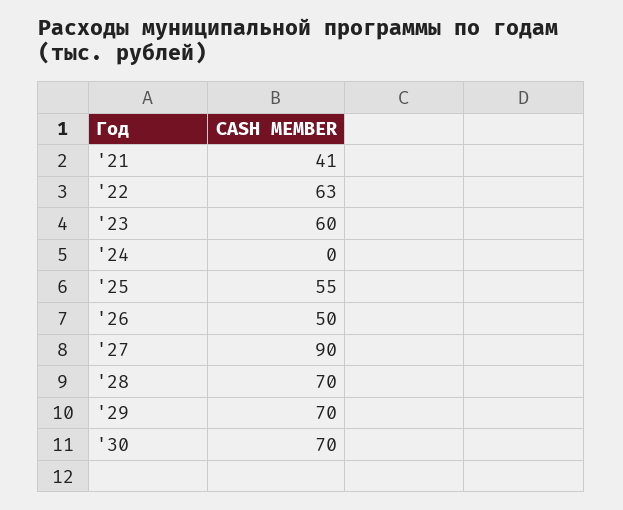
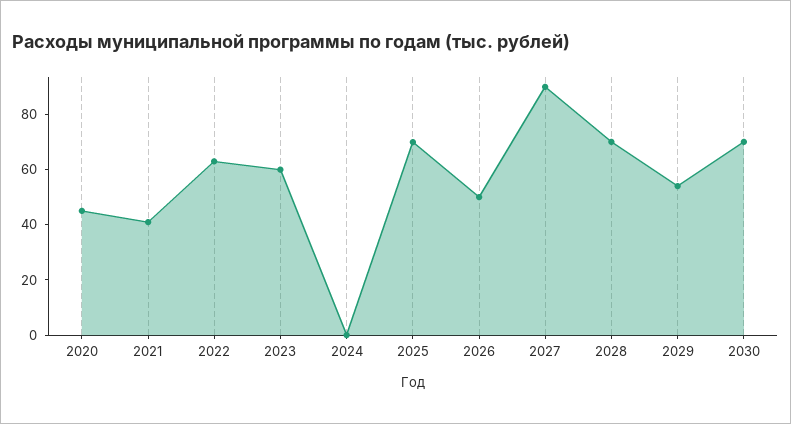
'25: 55 -> 70
'29: 70 -> 55
2020: none -> 45

